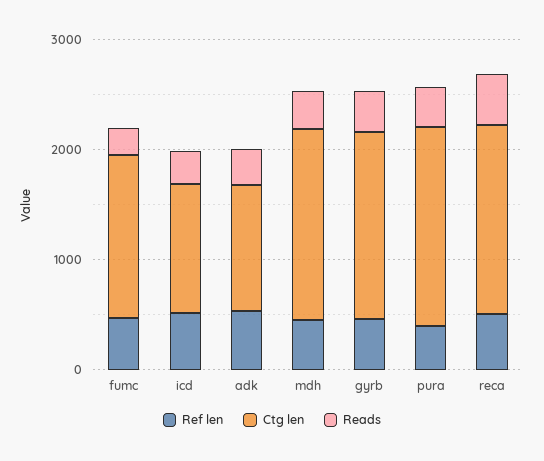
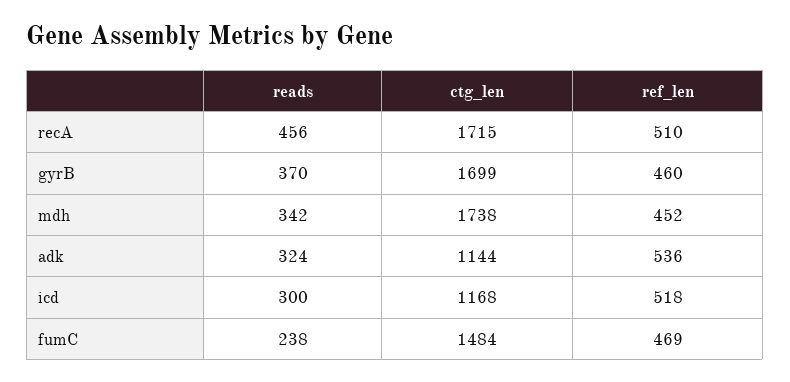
Ref len, pura: 400 -> none
Ctg len, pura: 1800 -> none
Reads, pura: 400 -> none

